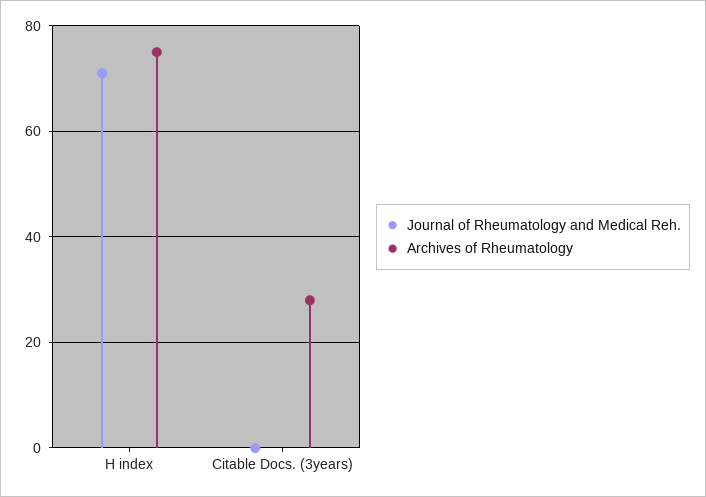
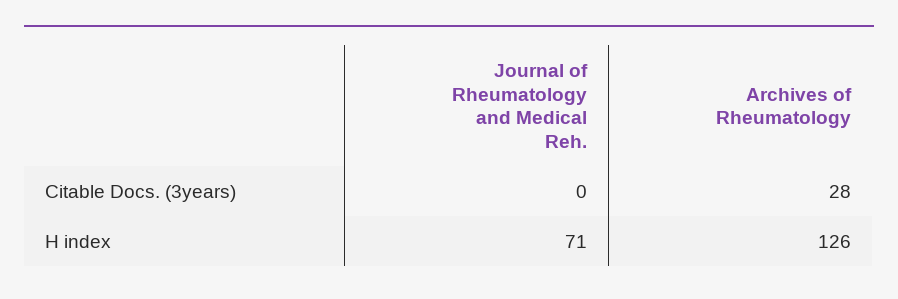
Archives of Rheumatology, H index: 75 -> 126

